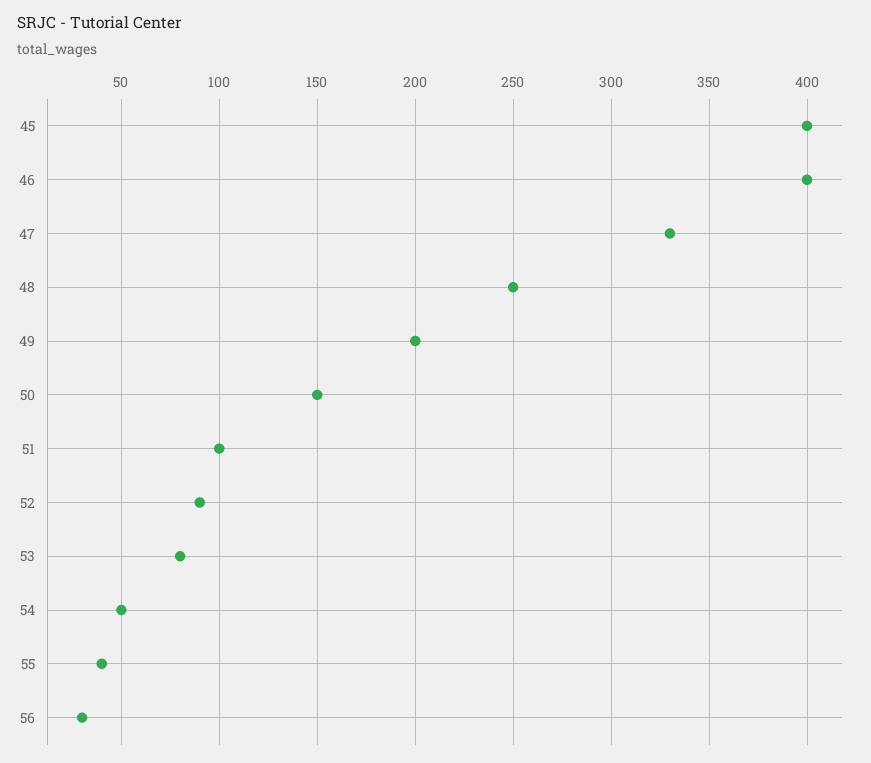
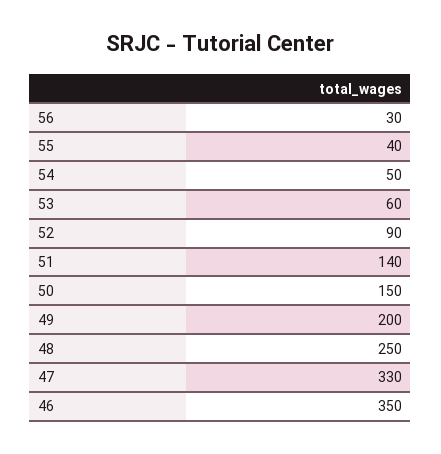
45: 400 -> none
46: 400 -> 350
51: 100 -> 140
53: 80 -> 60

